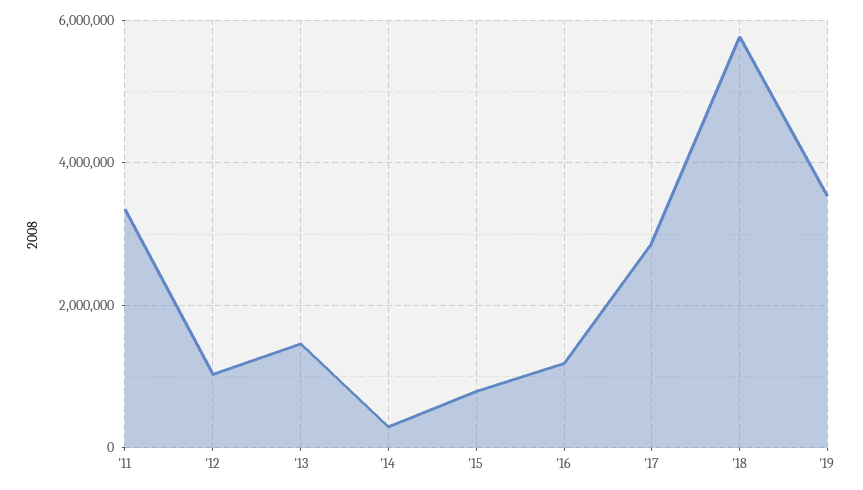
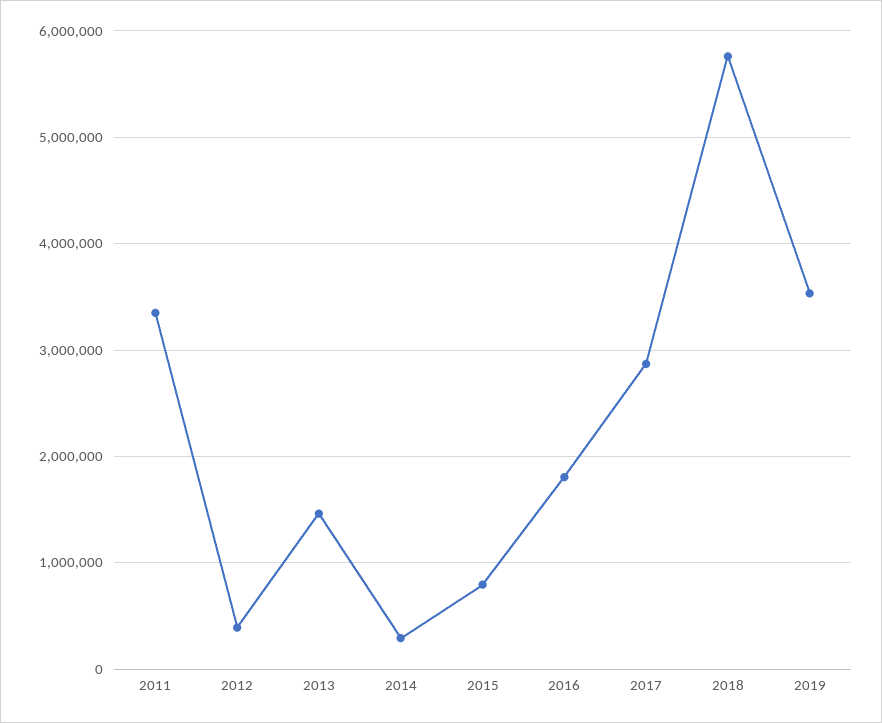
'12: 1000000 -> 400000
'16: 1200000 -> 1800000

